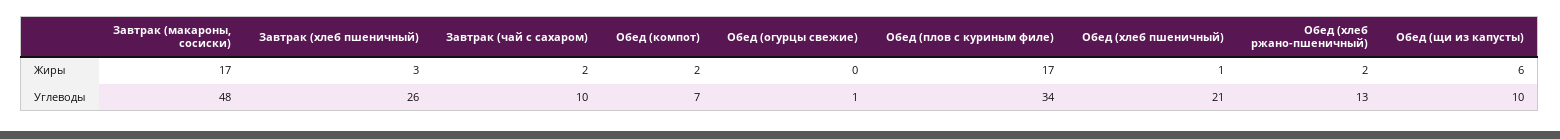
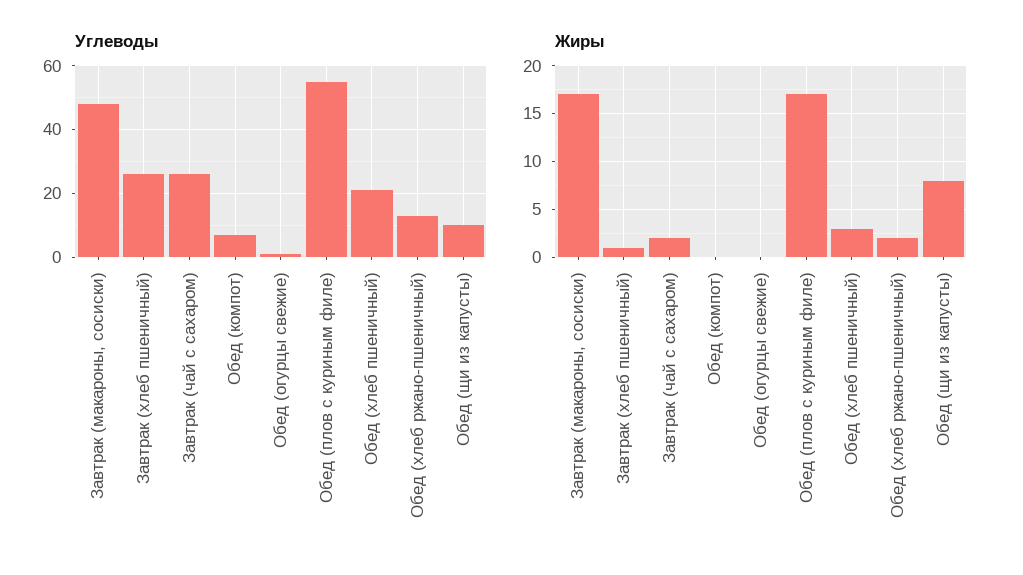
Жиры, Завтрак (хлеб пшеничный): 3 -> 1
Жиры, Обед (компот): 2 -> 0
Жиры, Обед (хлеб пшеничный): 1 -> 3
Жиры, Обед (щи из капусты): 6 -> 8
Углеводы, Завтрак (чай с сахаром): 10 -> 25
Углеводы, Обед (плов с куриным филе): 34 -> 55

